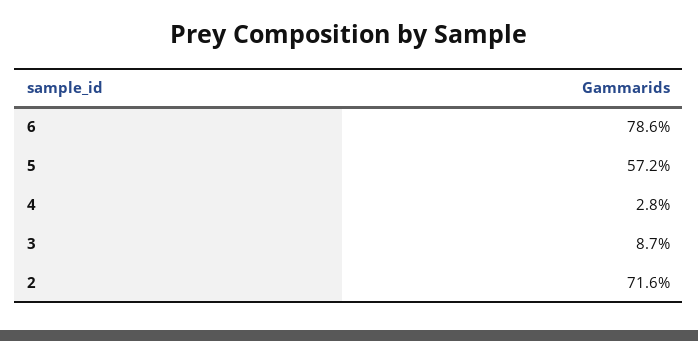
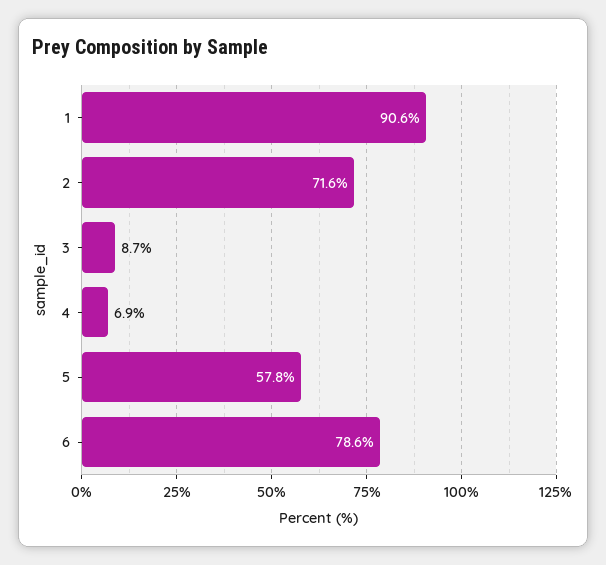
5: 57.2 -> 57.8
4: 2.8 -> 6.9
1: none -> 90.6

